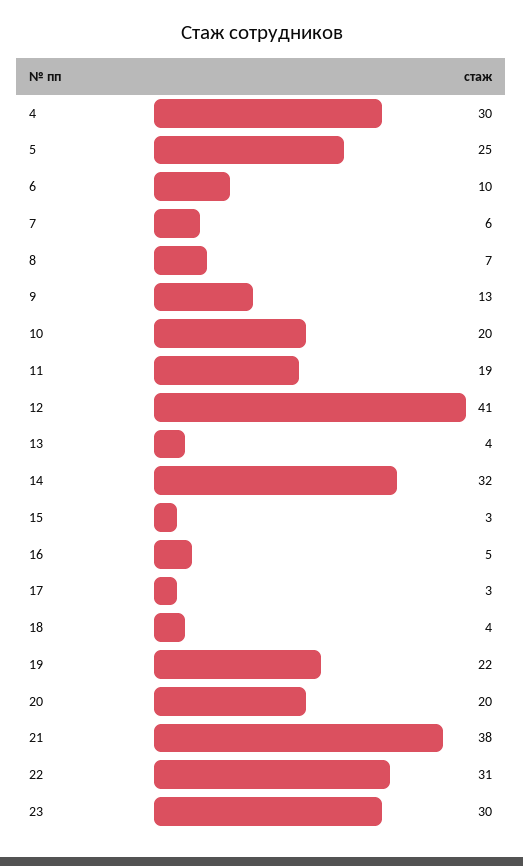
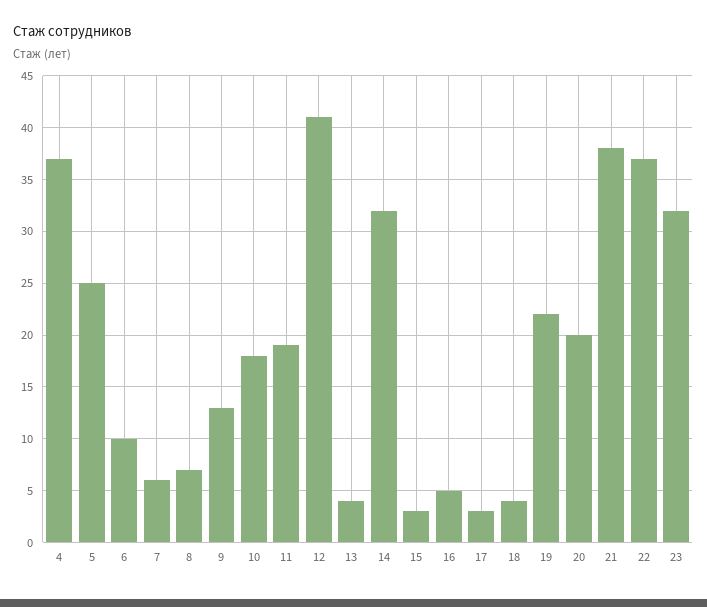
4: 30 -> 37
10: 20 -> 18
22: 31 -> 37
23: 30 -> 32

